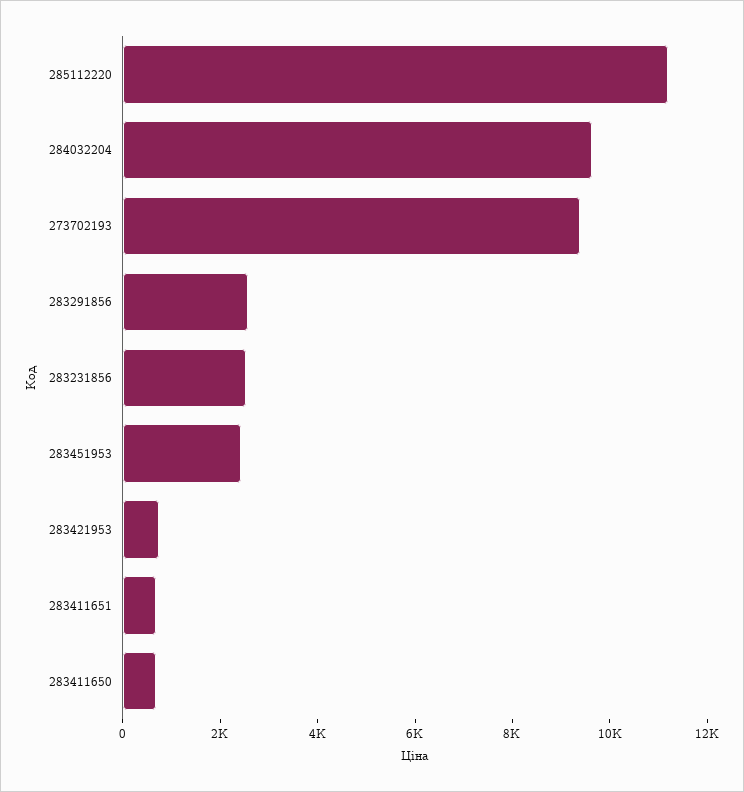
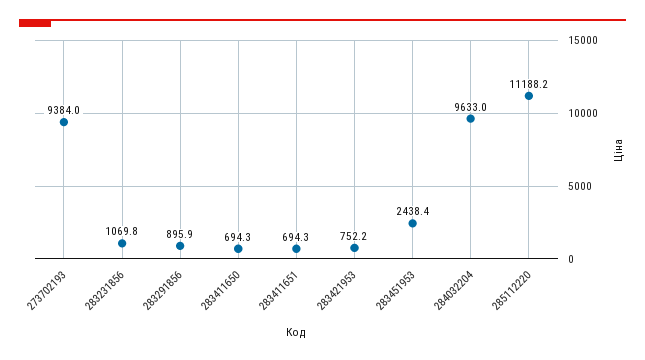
283291856: 2500 -> 895.9
283231856: 2500 -> 1069.8

